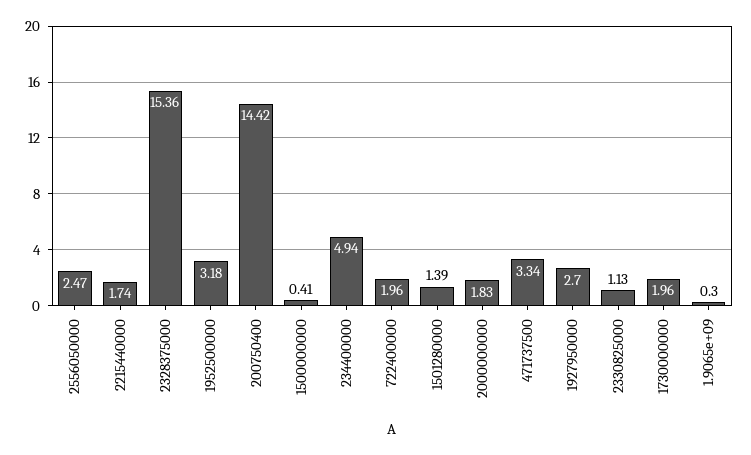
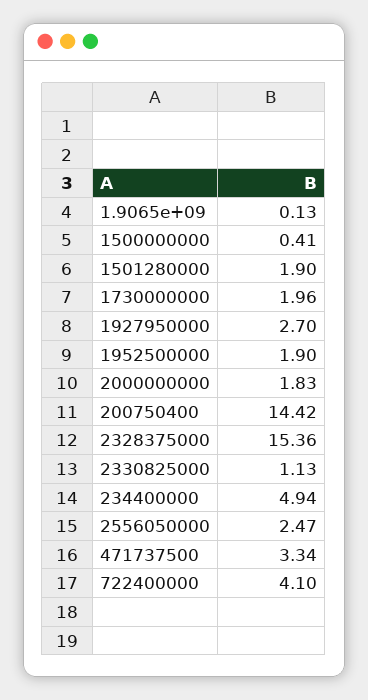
2215440000: 1.74 -> none
1952500000: 3.18 -> 1.9
722400000: 1.96 -> 4.1
1501280000: 1.39 -> 1.9
1.9065e+09: 0.3 -> 0.13

